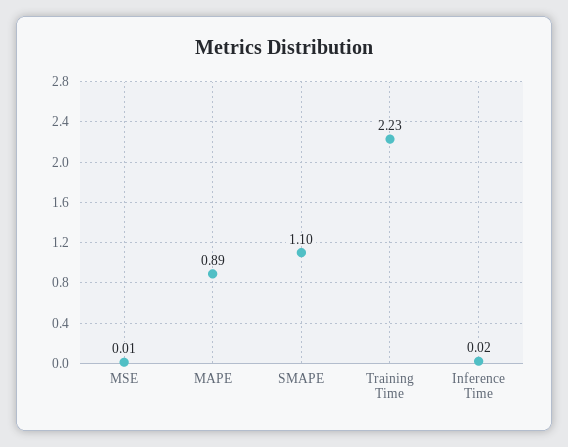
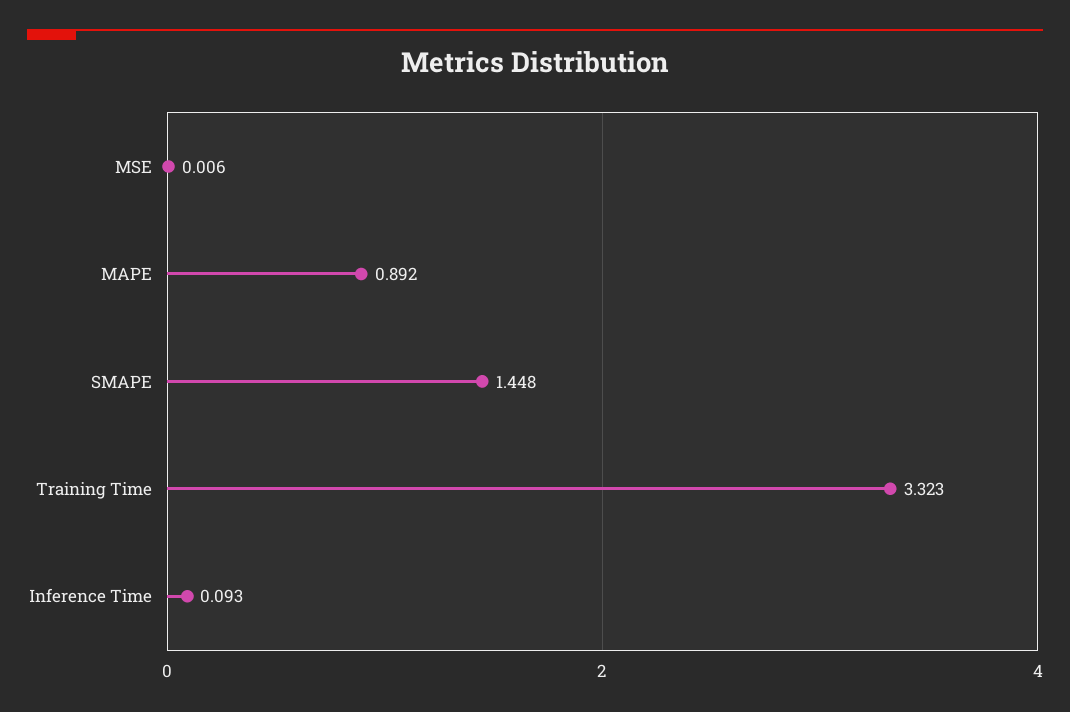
SMAPE: 1.1 -> 1.448
Training Time: 2.23 -> 3.323
Inference Time: 0.02 -> 0.093

